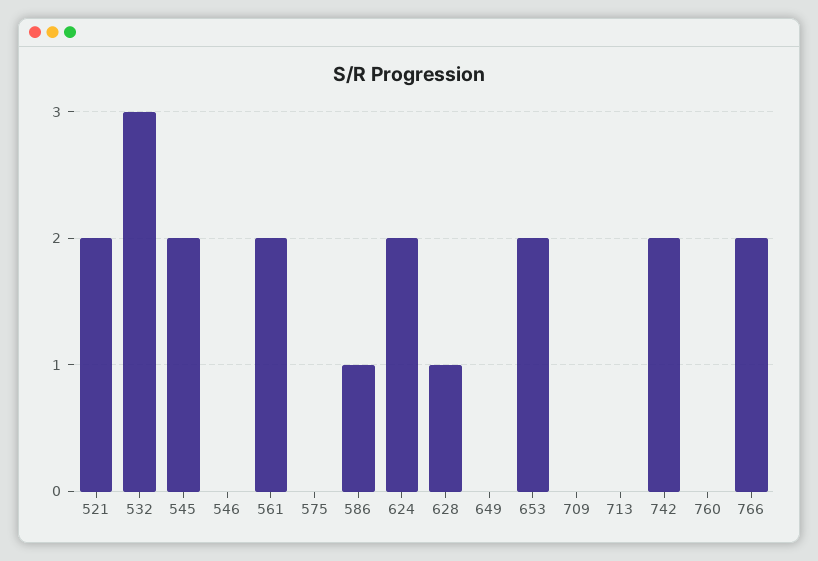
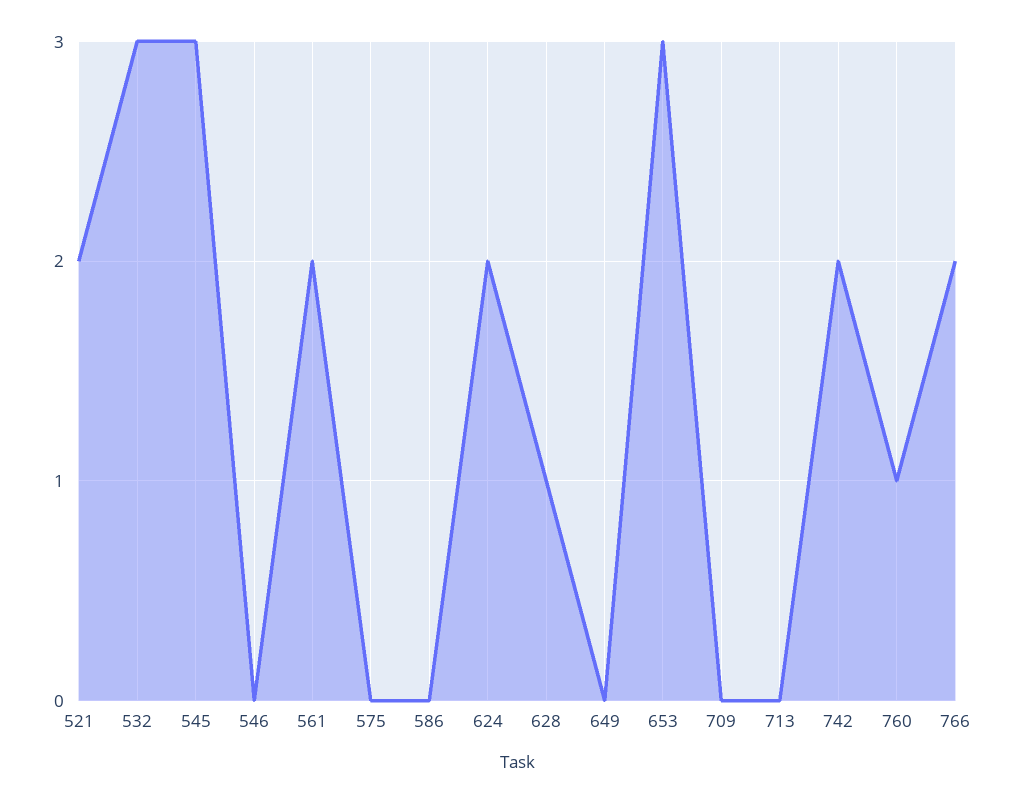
545: 2 -> 3
586: 1 -> 0
653: 2 -> 3
760: 0 -> 1

